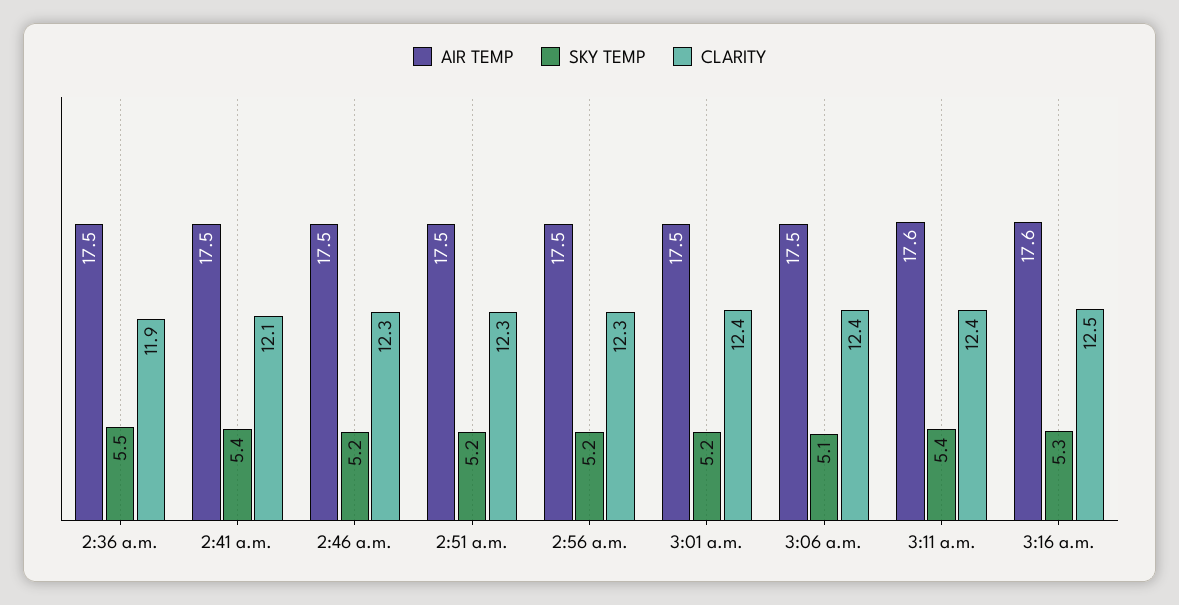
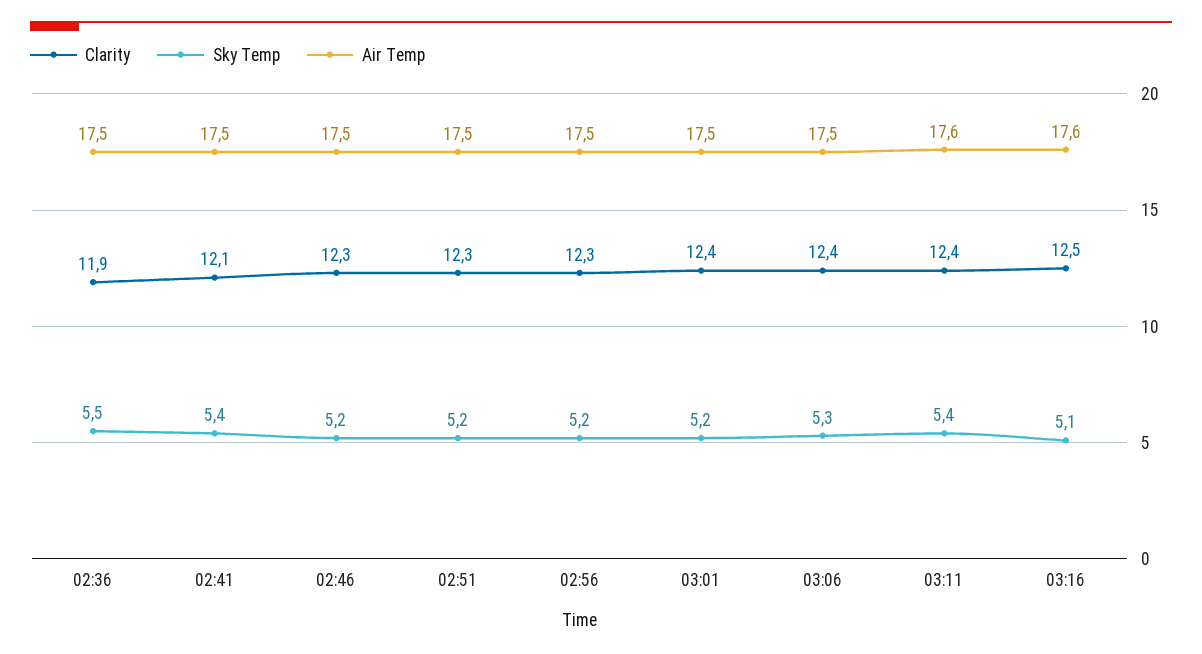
SKY TEMP, 3:06 a.m.: 5.1 -> 5.3
SKY TEMP, 3:16 a.m.: 5.3 -> 5.1

